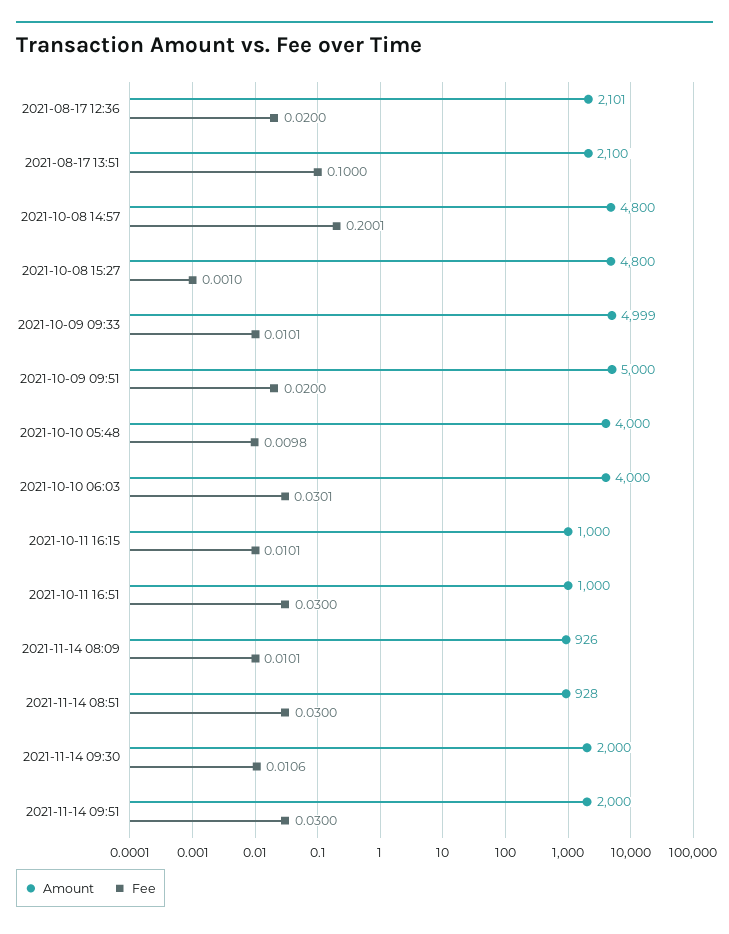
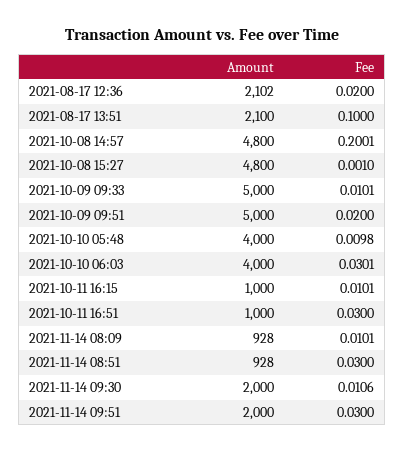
Amount, 2021-08-17 12:36: 2101 -> 2102
Amount, 2021-10-09 09:33: 4999 -> 5000
Amount, 2021-11-14 08:09: 926 -> 928

